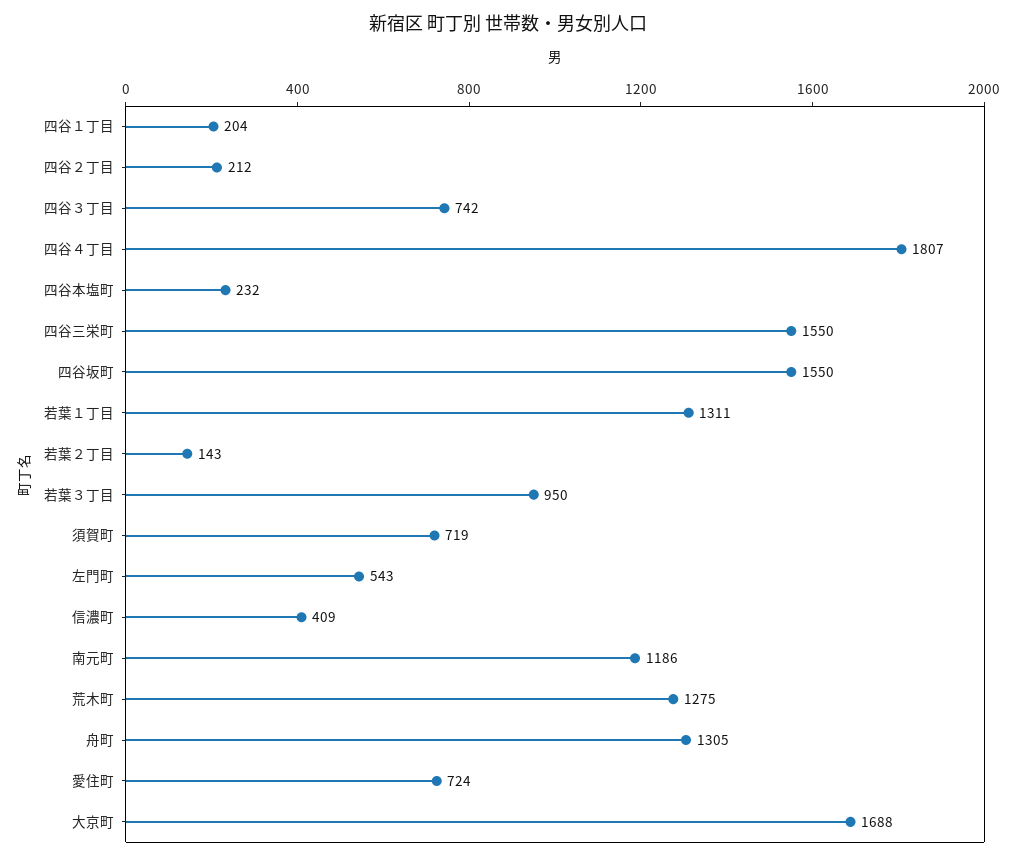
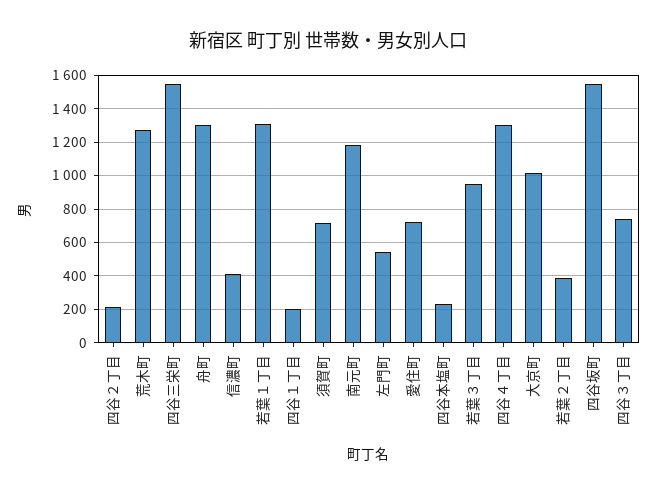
四谷４丁目: 1807 -> 1300
若葉２丁目: 143 -> 400
大京町: 1688 -> 1000

